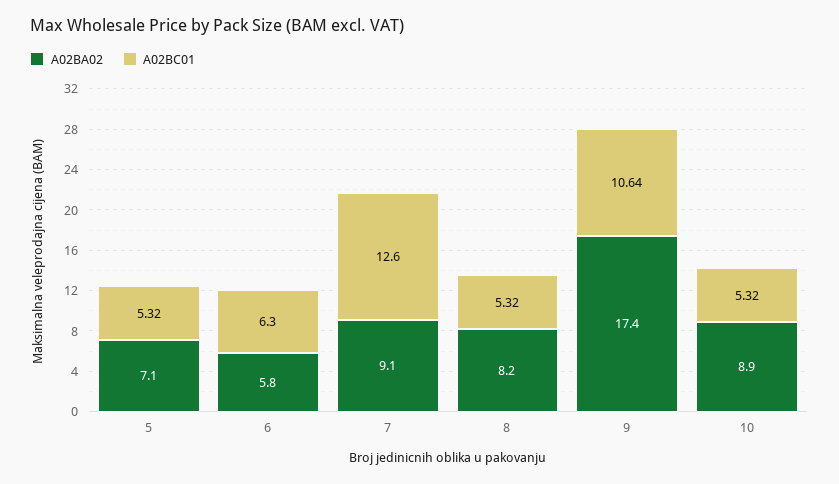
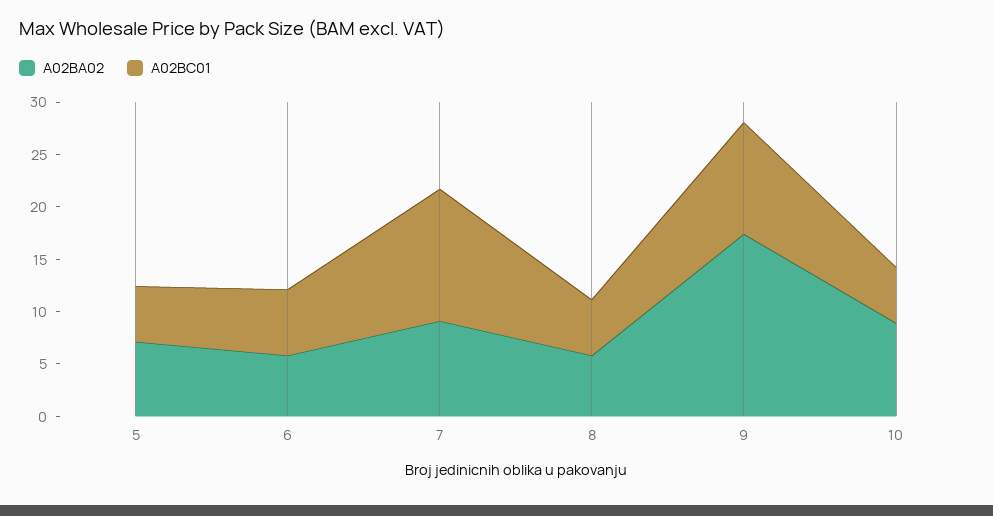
A02BA02, 8: 8.2 -> 6

